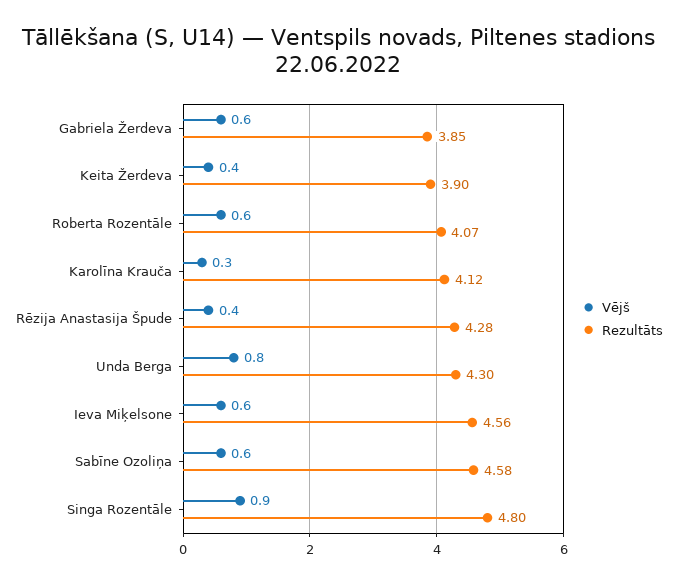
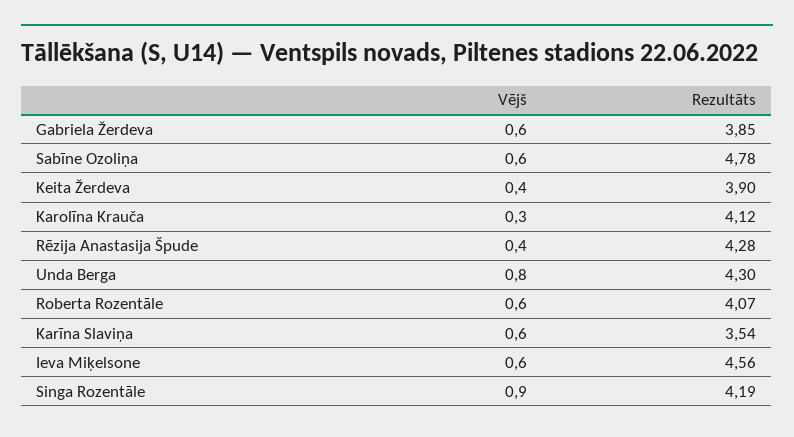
Rezultāts, Sabīne Ozoliņa: 4.58 -> 4.78
Rezultāts, Singa Rozentāle: 4.8 -> 4.19
Vējš, Karīna Slaviņa: none -> 0.6
Rezultāts, Karīna Slaviņa: none -> 3.54

